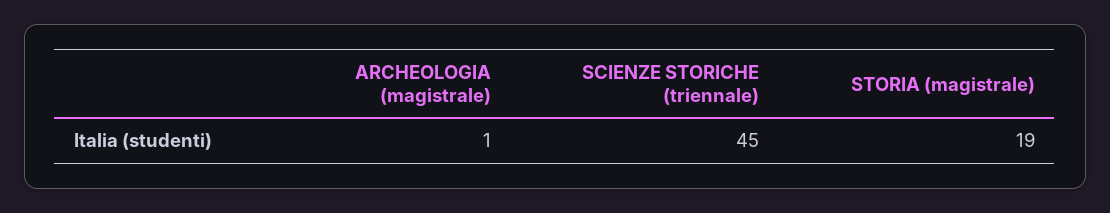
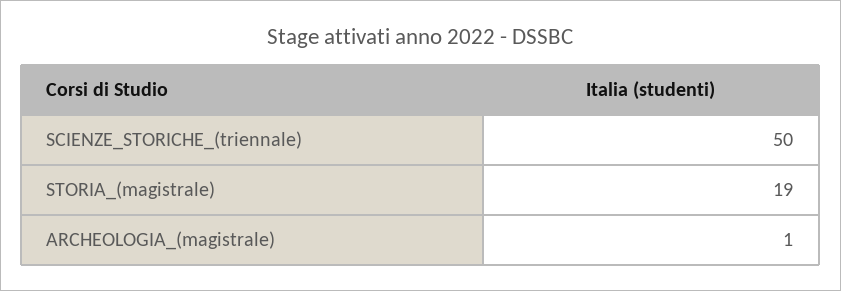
SCIENZE STORICHE (triennale): 45 -> 50

